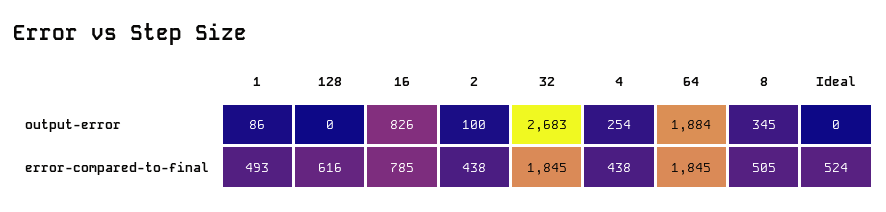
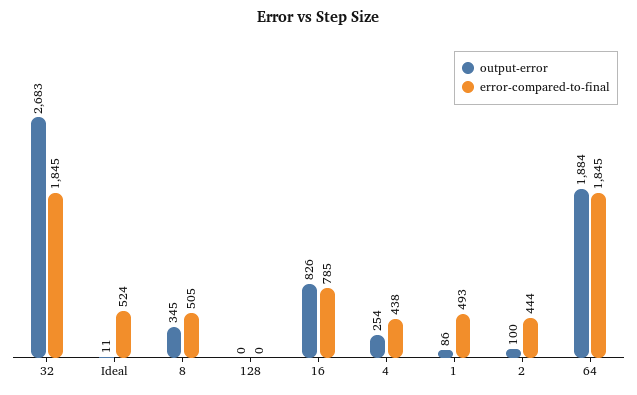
output-error, Ideal: 0 -> 11
error-compared-to-final, 128: 616 -> 0
error-compared-to-final, 2: 438 -> 444

